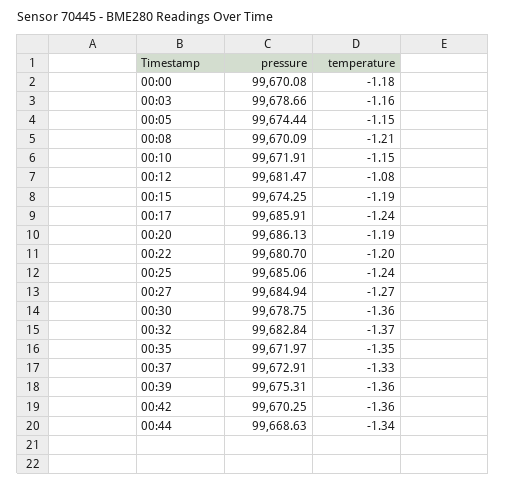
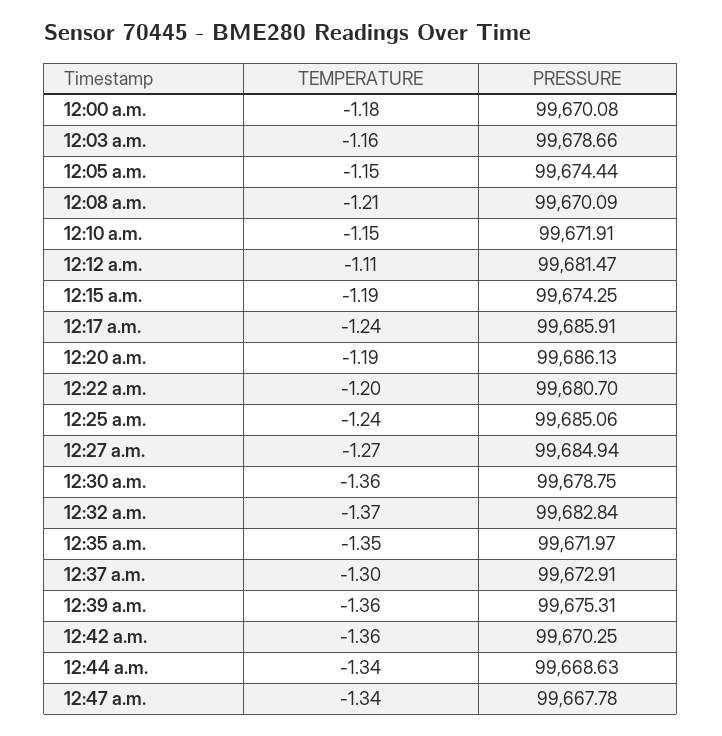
temperature, 00:12: -1.08 -> -1.11
temperature, 00:37: -1.33 -> -1.3
temperature, 12:47 a.m.: none -> -1.34
pressure, 12:47 a.m.: none -> 99667.78

